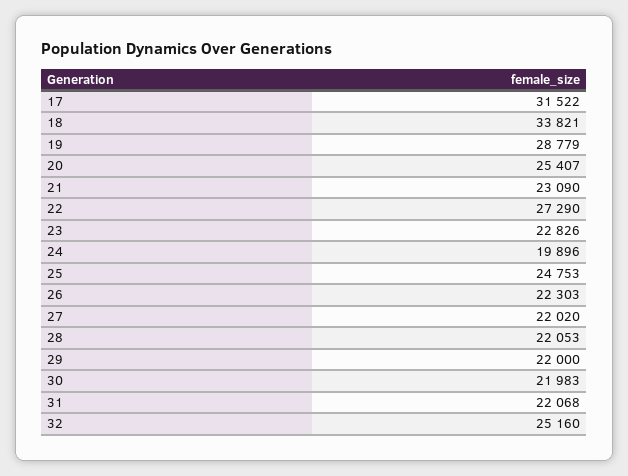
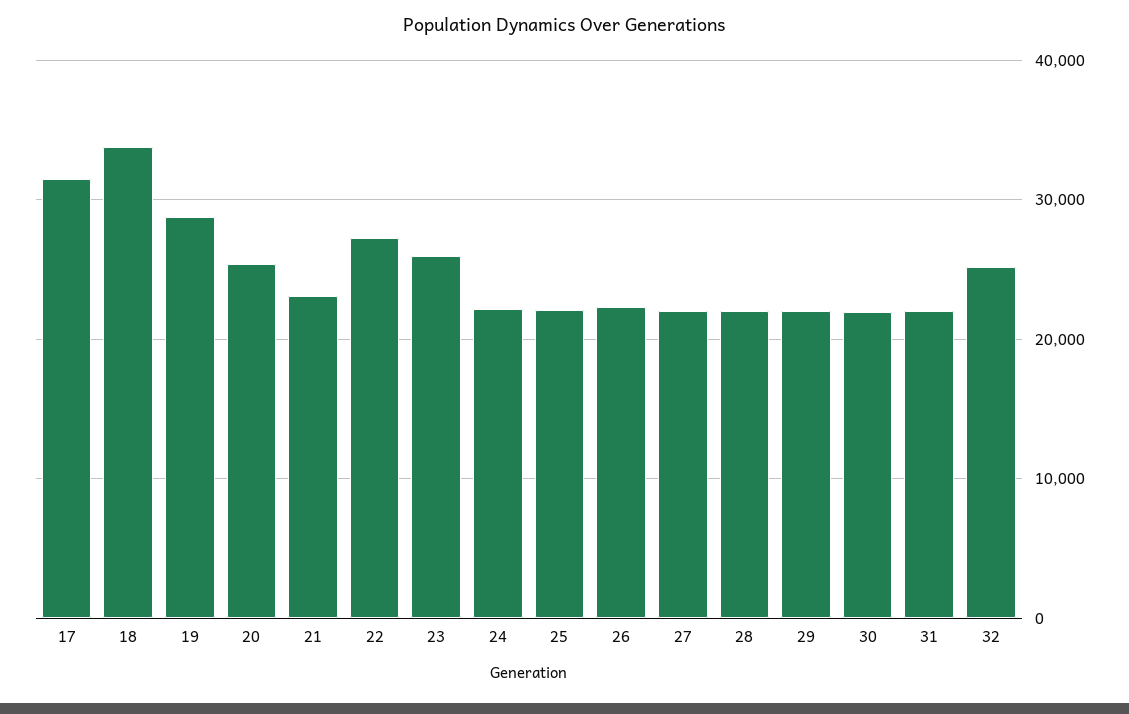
23: 22826 -> 26000
24: 19896 -> 22000
25: 24753 -> 22000

